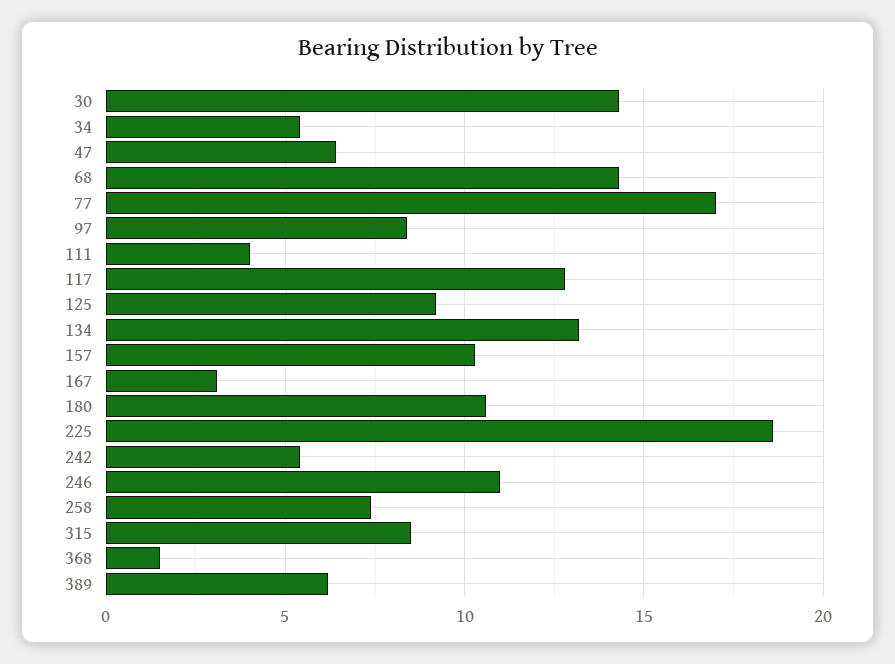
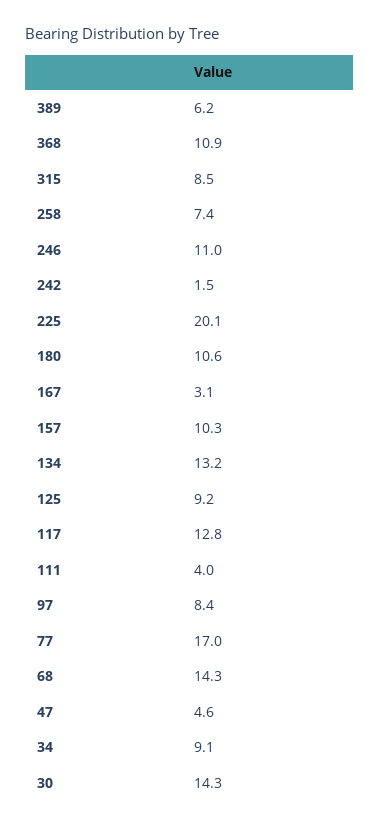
34: 5.5 -> 9.1
47: 6.5 -> 4.6
225: 18.5 -> 20.1
242: 5.5 -> 1.5
368: 1.5 -> 10.9

